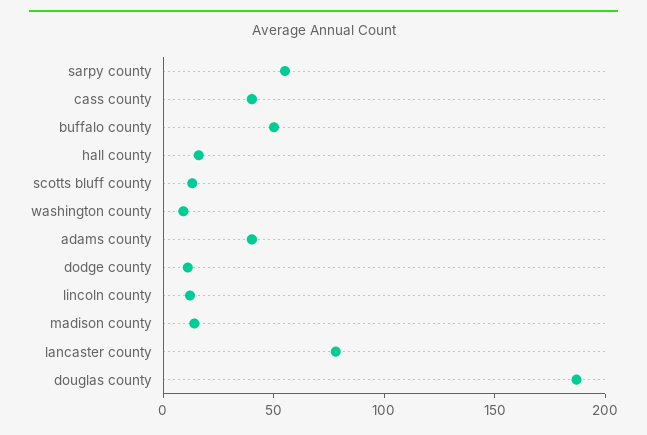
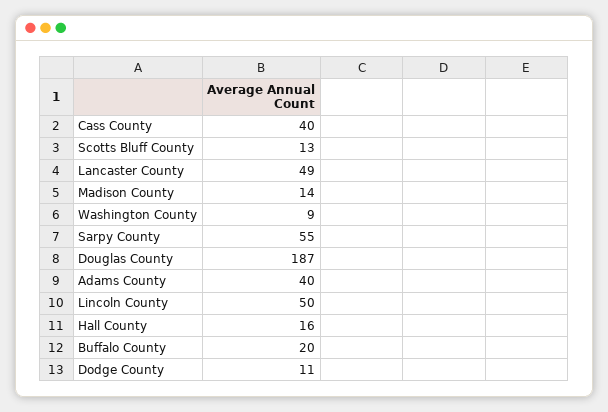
buffalo county: 50 -> 20
lincoln county: 10 -> 50
lancaster county: 80 -> 49

